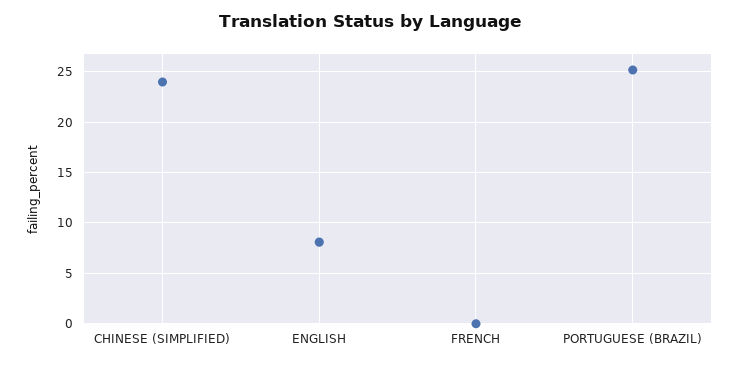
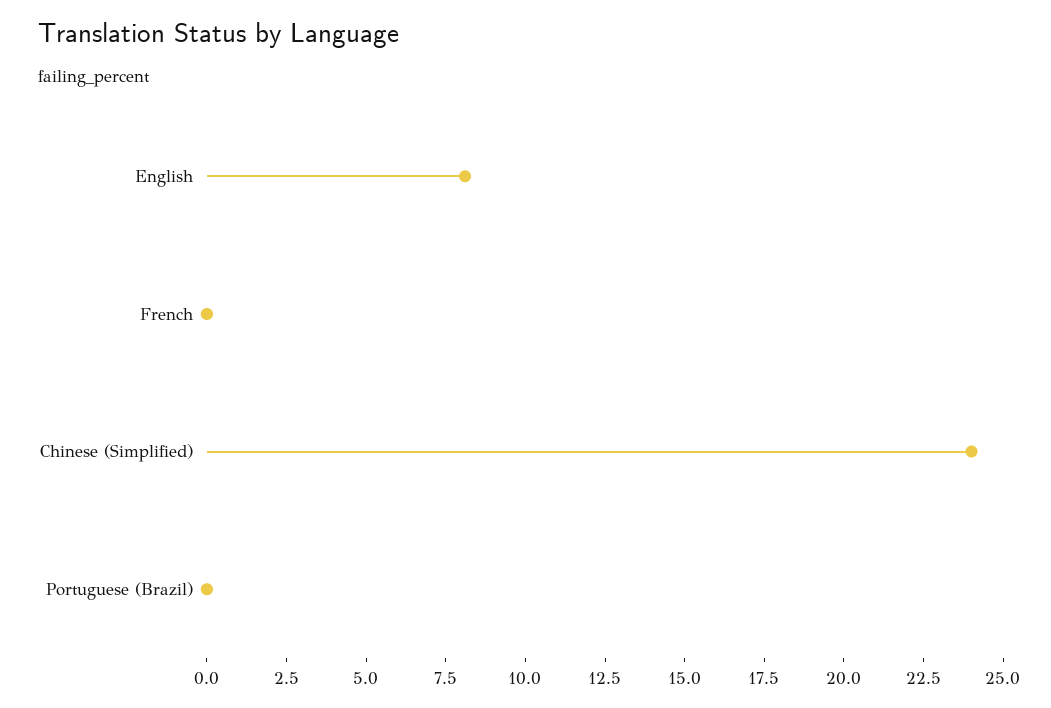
PORTUGUESE (BRAZIL): 25 -> 0

